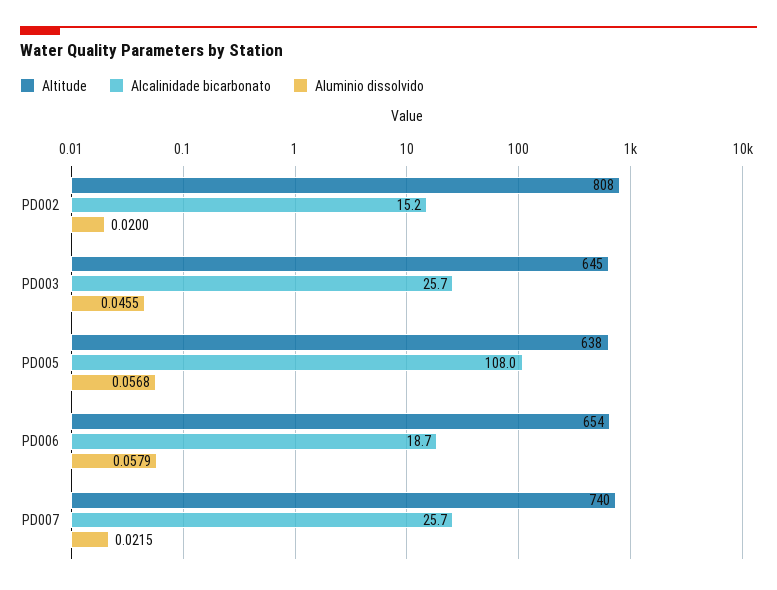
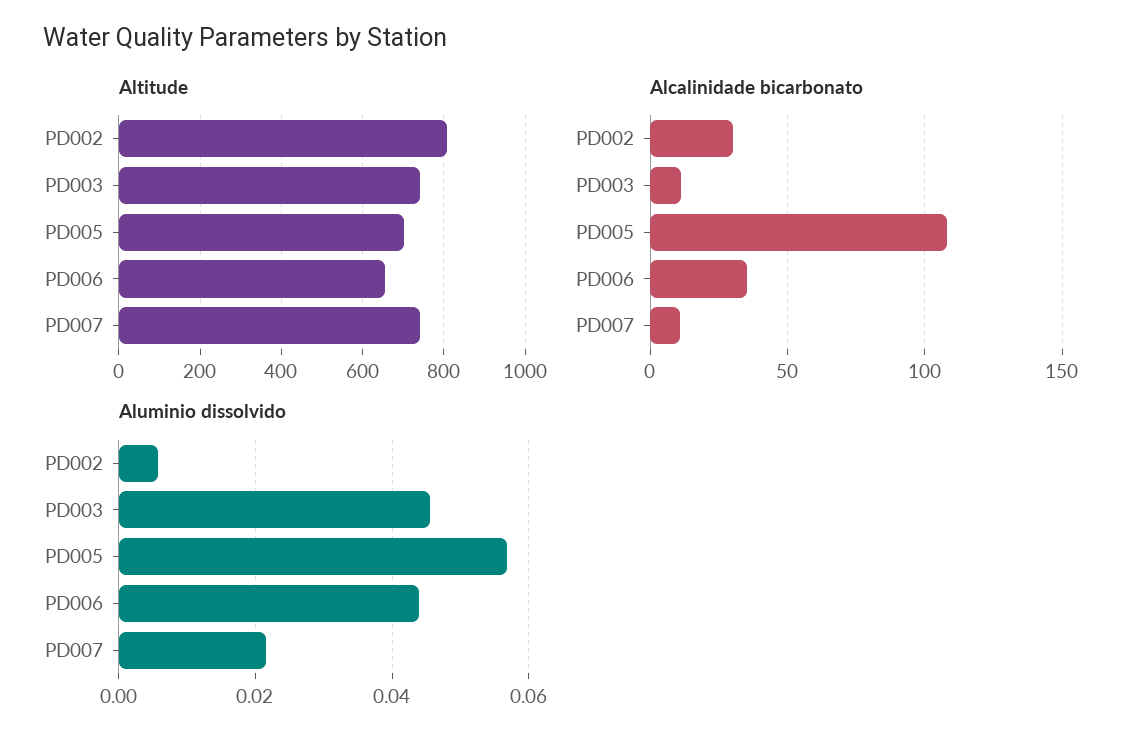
Alcalinidade bicarbonato, PD002: 15.2 -> 30
Aluminio dissolvido, PD002: 0.02 -> 0.006
Altitude, PD003: 645 -> 740
Alcalinidade bicarbonato, PD003: 25.7 -> 10
Altitude, PD005: 638 -> 700
Alcalinidade bicarbonato, PD006: 18.7 -> 35
Aluminio dissolvido, PD006: 0.0579 -> 0.044
Alcalinidade bicarbonato, PD007: 25.7 -> 10

